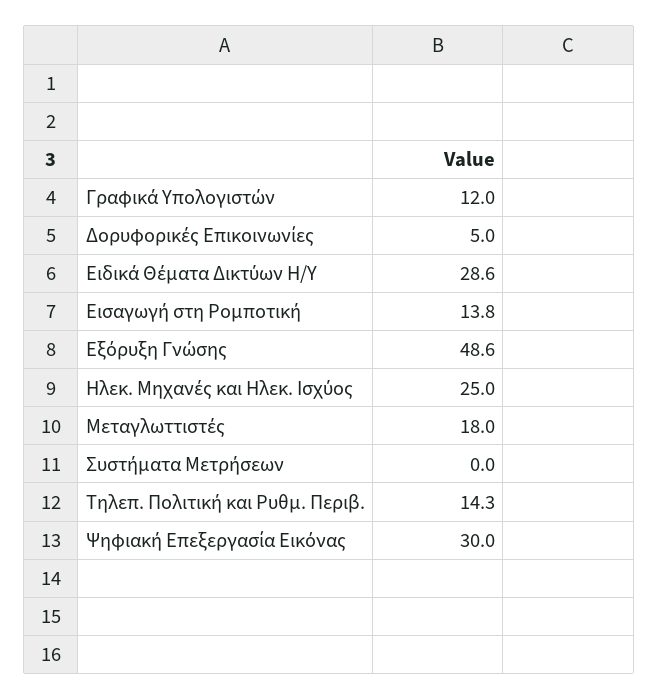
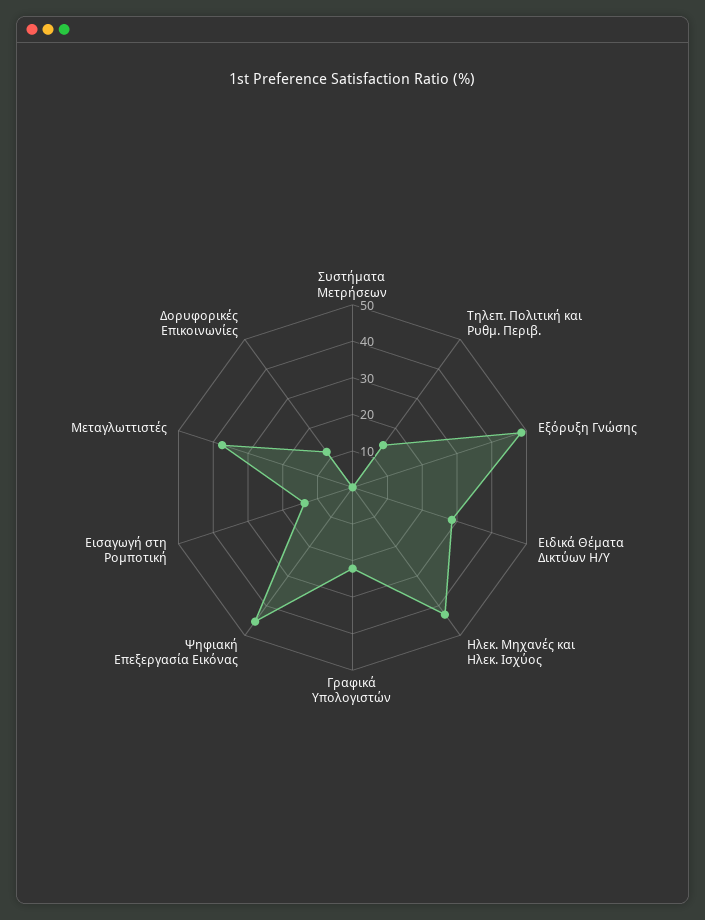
Γραφικά Υπολογιστών: 12 -> 22.5
Δορυφορικές Επικοινωνίες: 5 -> 12.5
Ηλεκ. Μηχανές και Ηλεκ. Ισχύος: 25 -> 42.5
Μεταγλωττιστές: 18 -> 37.5
Ψηφιακή Επεξεργασία Εικόνας: 30 -> 45

